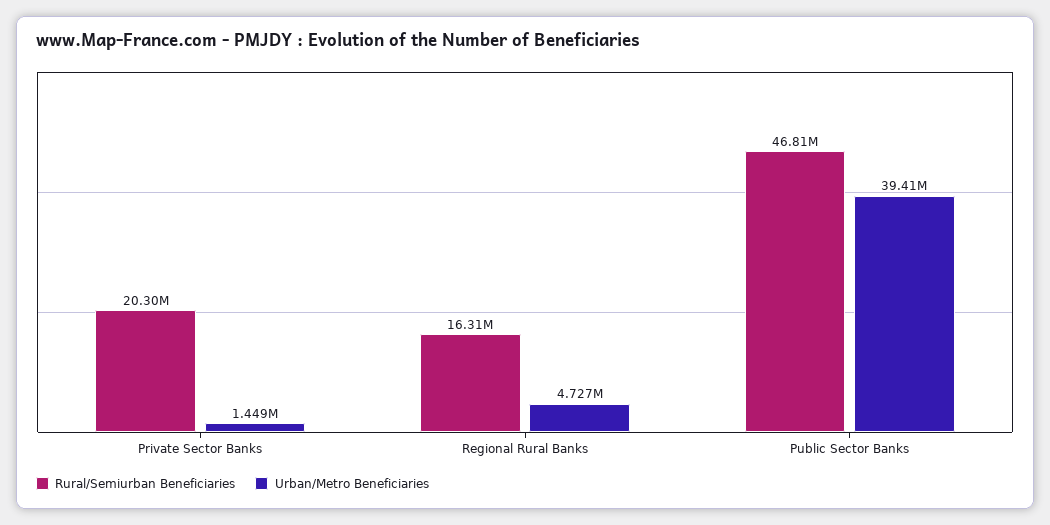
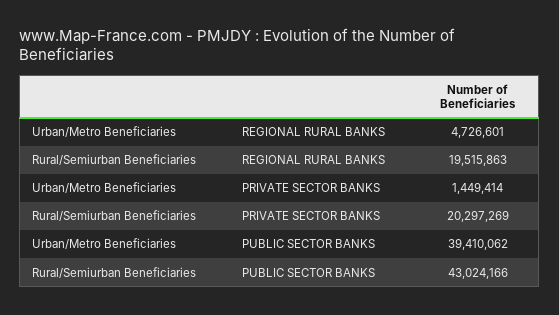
Rural/Semiurban Beneficiaries, Regional Rural Banks: 16310000 -> 19515863
Rural/Semiurban Beneficiaries, Public Sector Banks: 46810000 -> 43024166

